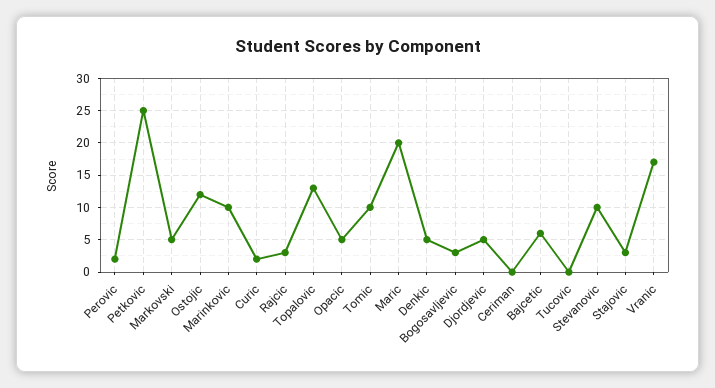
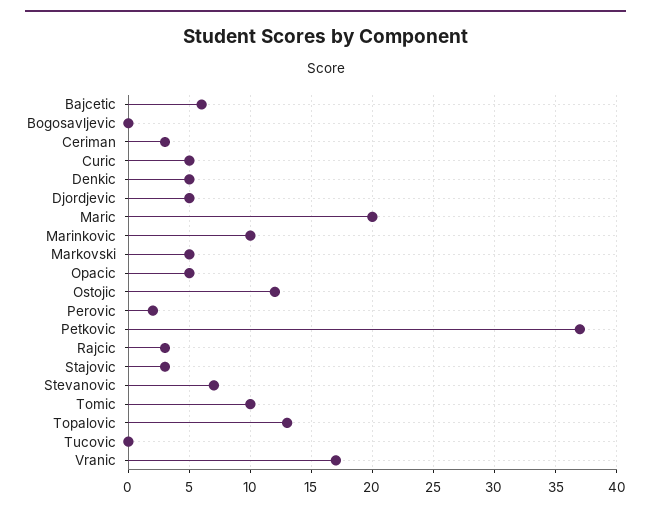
Petkovic: 25 -> 37
Curic: 2 -> 5
Bogosavljevic: 3 -> 0
Ceriman: 0 -> 3
Stevanovic: 10 -> 7

